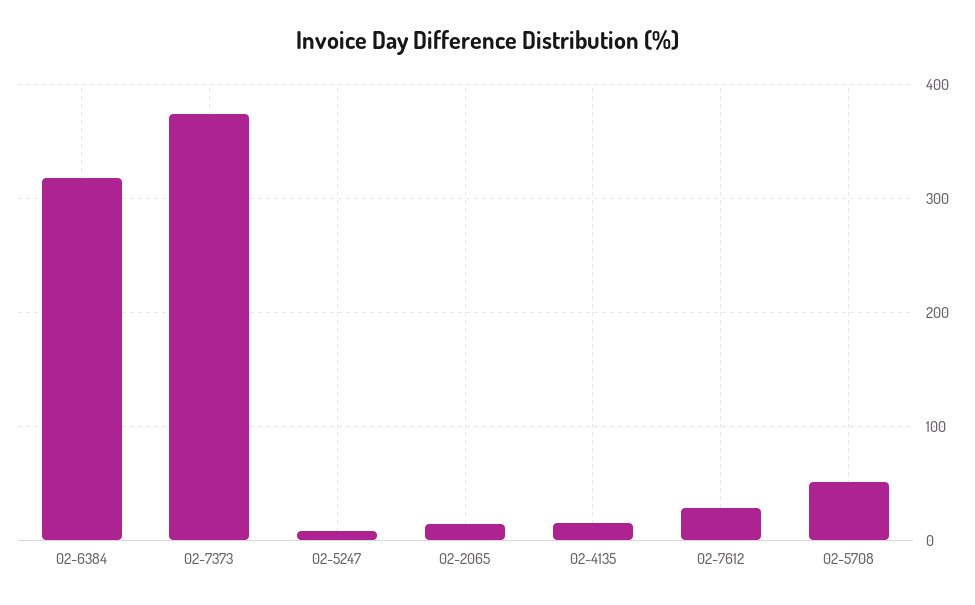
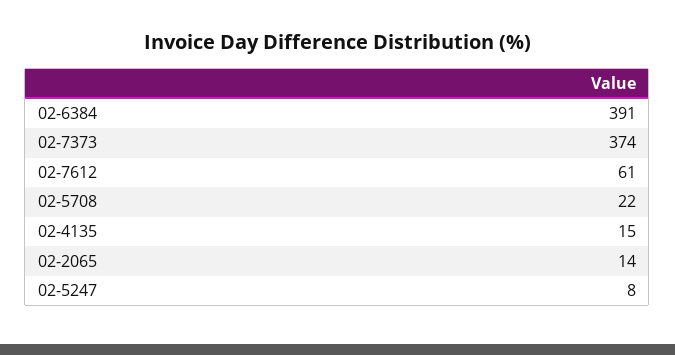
02-6384: 320 -> 391
02-7612: 30 -> 61
02-5708: 50 -> 22

